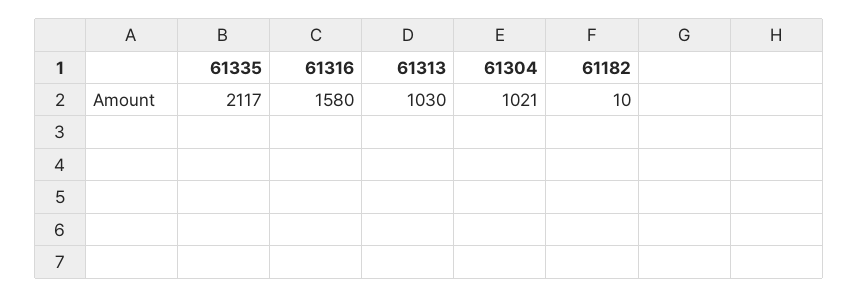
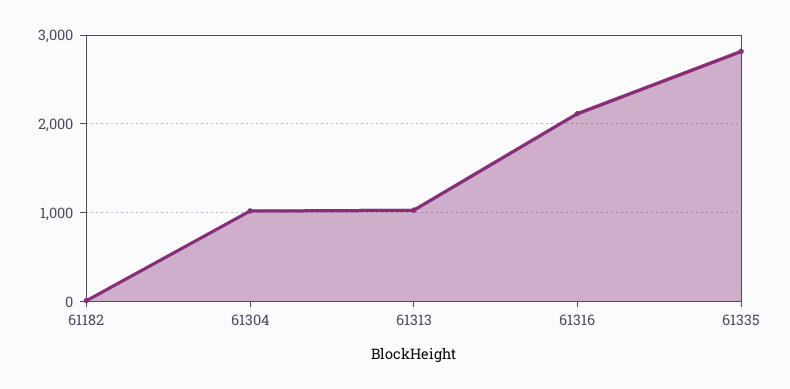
61335: 2117 -> 2800
61316: 1580 -> 2100

